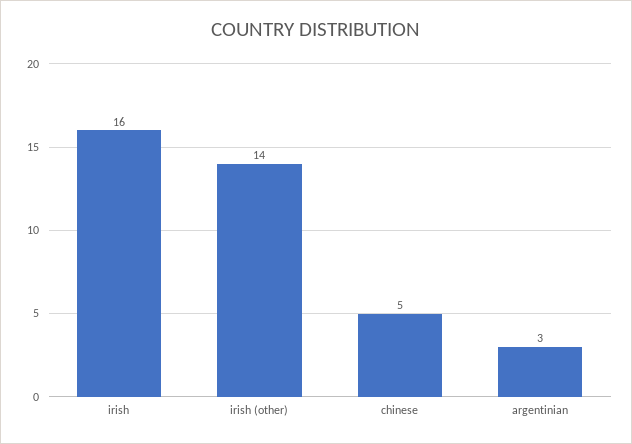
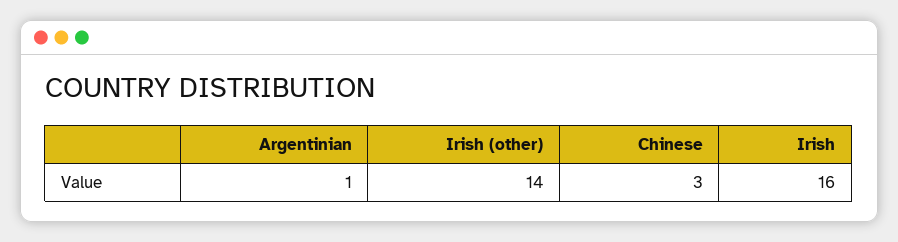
chinese: 5 -> 3
argentinian: 3 -> 1

